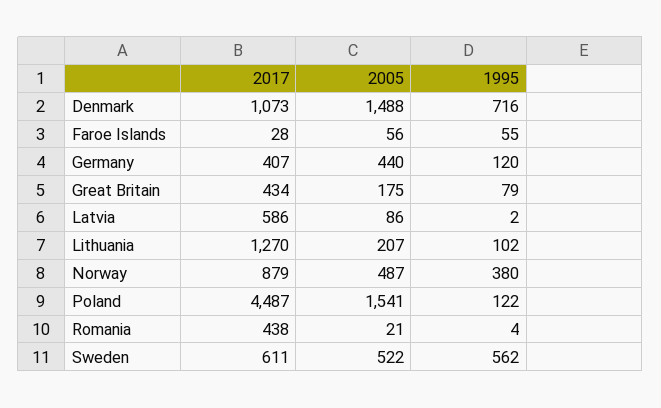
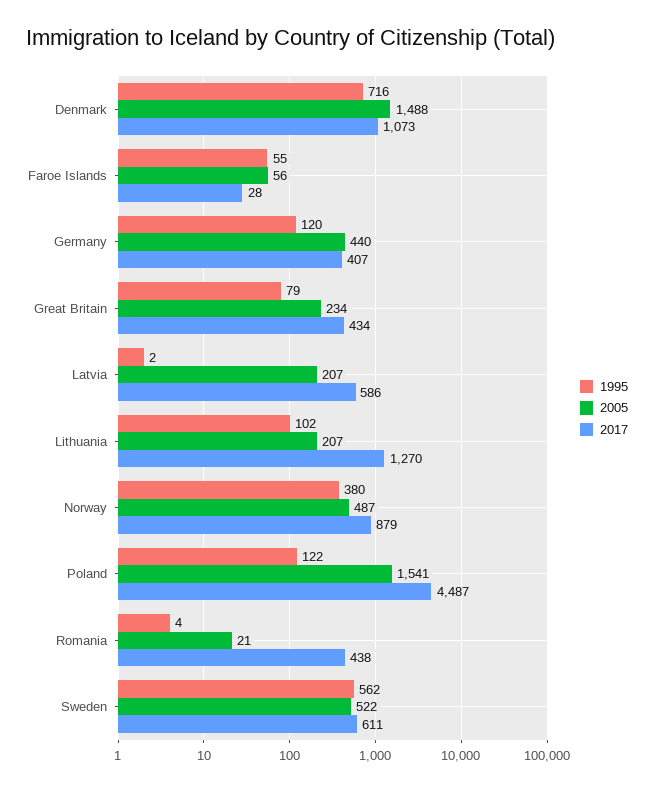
2005, Great Britain: 175 -> 234
2005, Latvia: 86 -> 207

